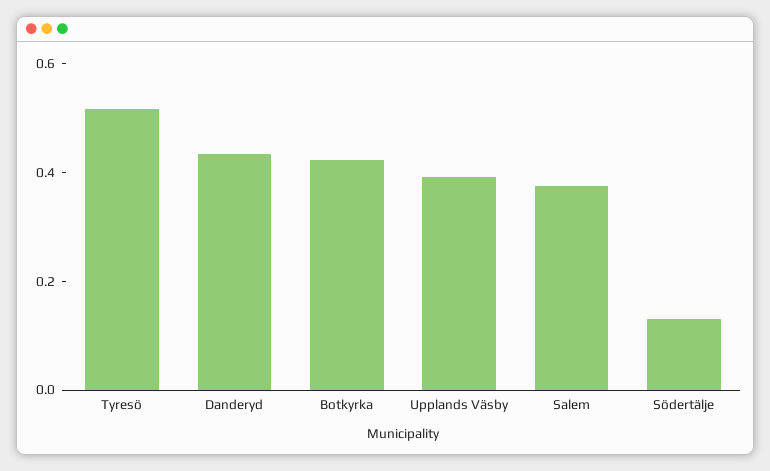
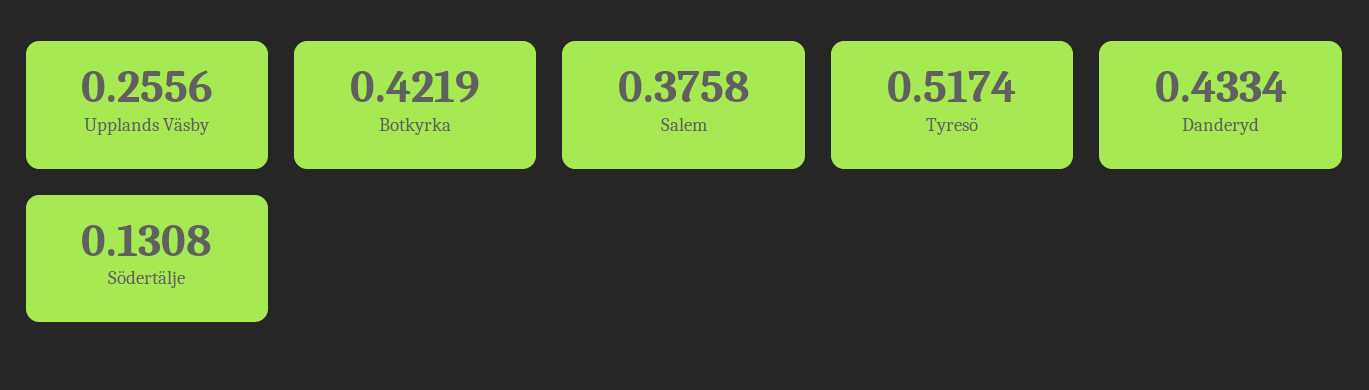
Upplands Väsby: 0.4 -> 0.2556

